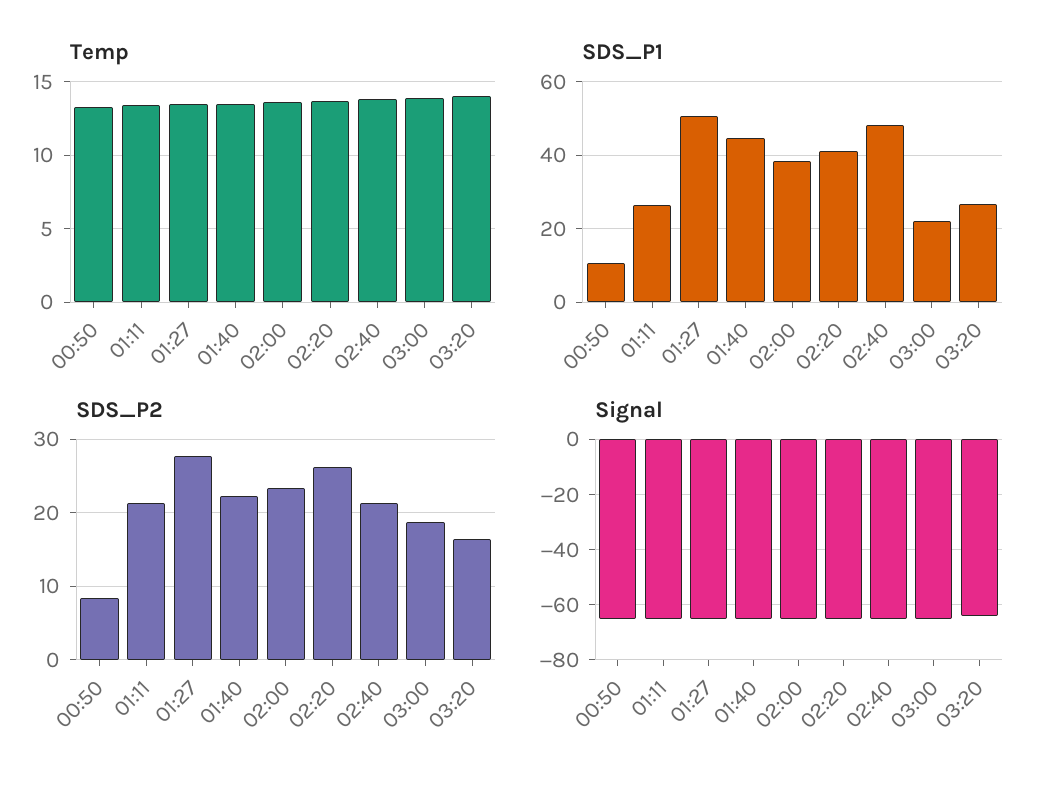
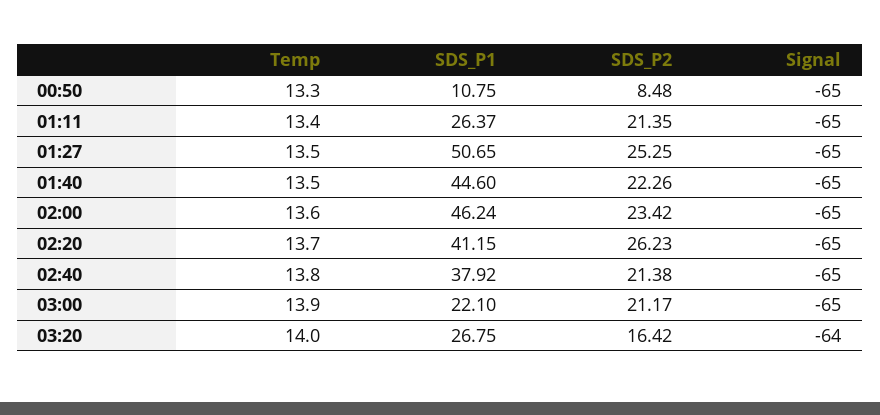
SDS_P1, 02:00: 38 -> 46.24
SDS_P1, 02:40: 48 -> 37.92
SDS_P2, 01:27: 28 -> 25.25
SDS_P2, 03:00: 19 -> 21.17

